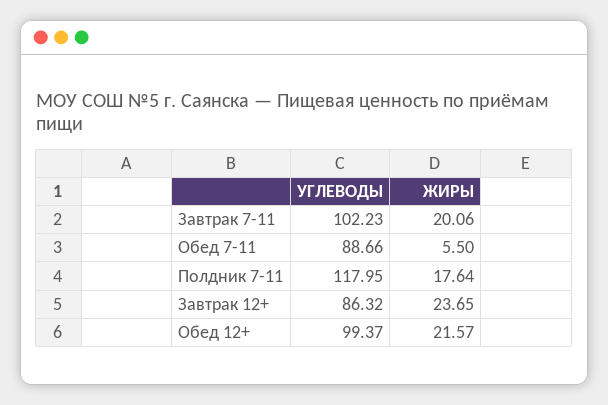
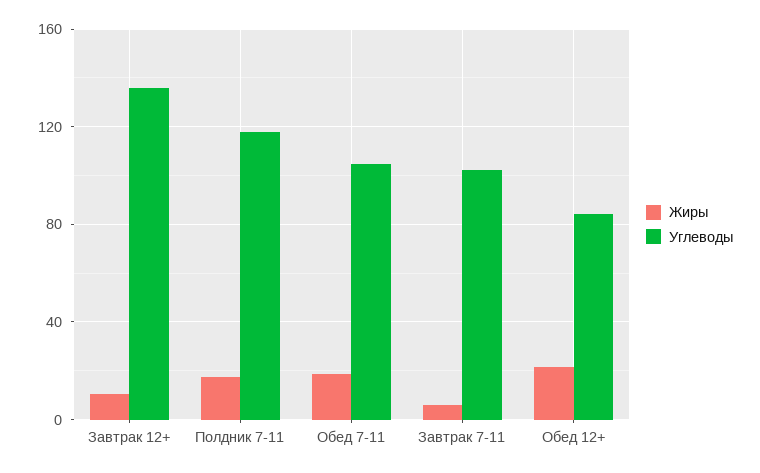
ЖИРЫ, Завтрак 7-11: 20.06 -> 5
УГЛЕВОДЫ, Обед 7-11: 88.66 -> 105
ЖИРЫ, Обед 7-11: 5.5 -> 20
УГЛЕВОДЫ, Завтрак 12+: 86.32 -> 135
ЖИРЫ, Завтрак 12+: 23.65 -> 10
УГЛЕВОДЫ, Обед 12+: 99.37 -> 85

